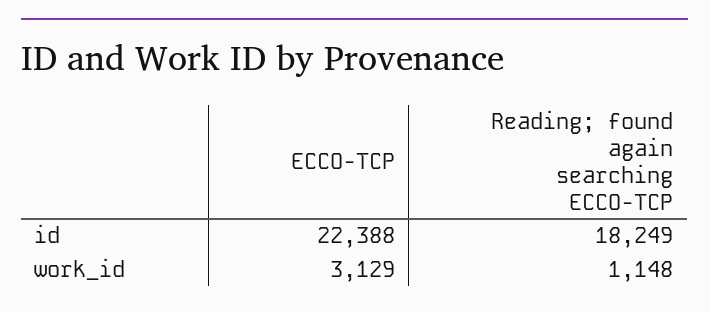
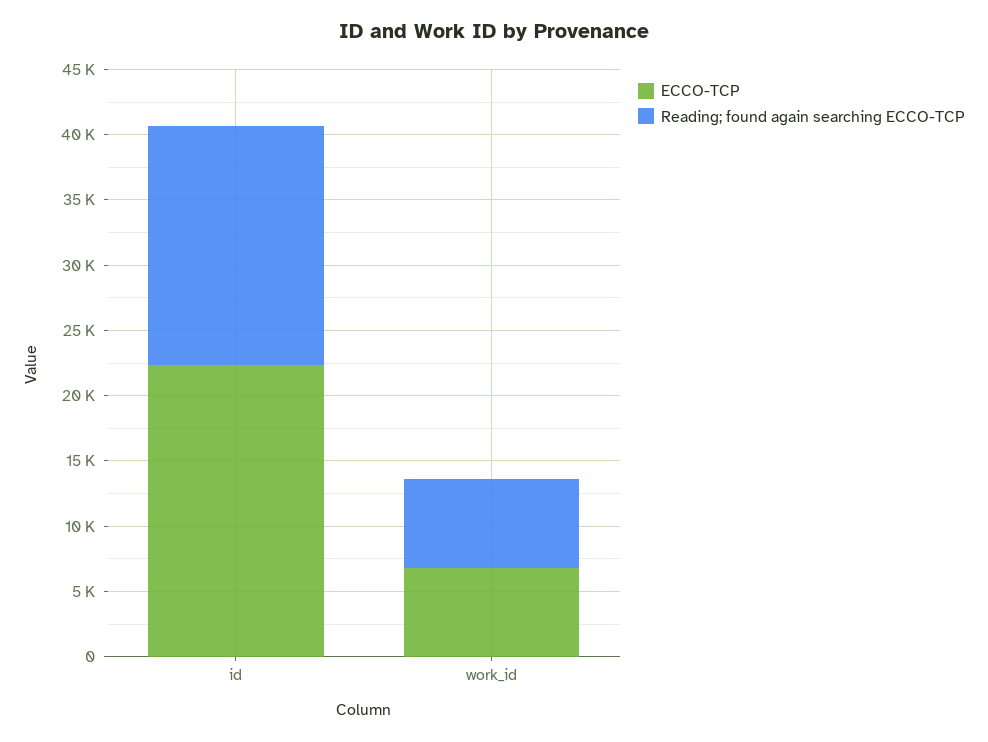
ECCO-TCP, work_id: 3129 -> 7000
Reading; found again searching ECCO-TCP, work_id: 1148 -> 7000

